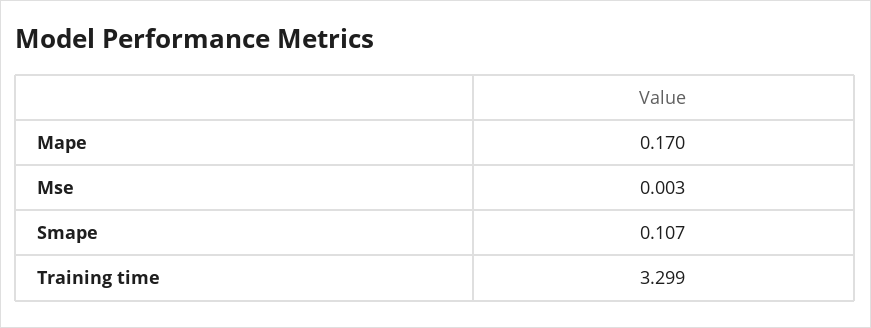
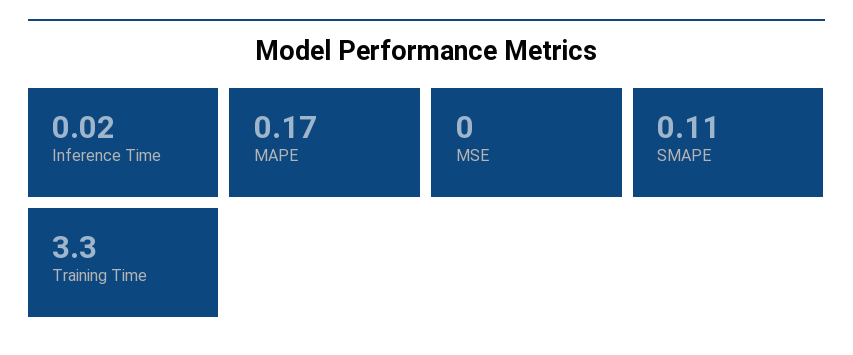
Inference Time: none -> 0.02

